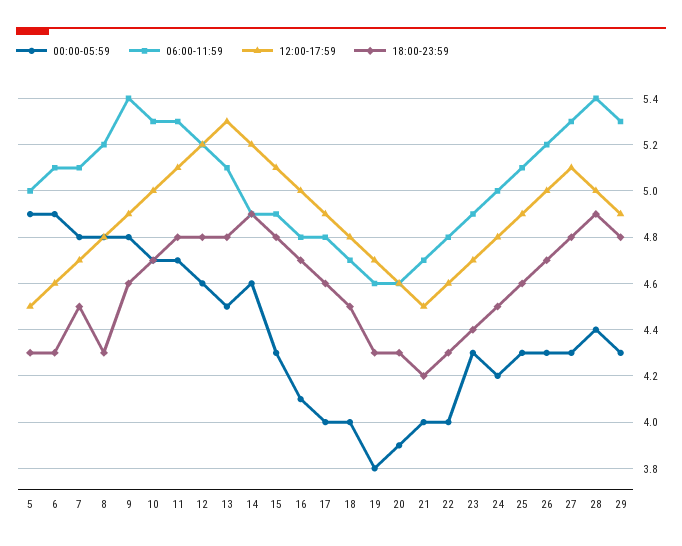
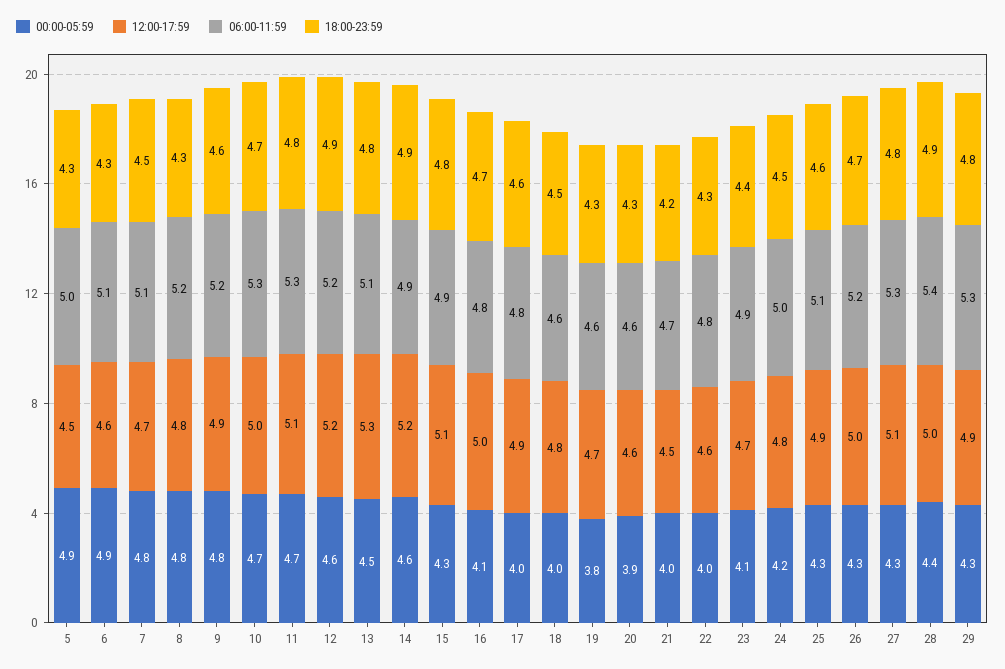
06:00-11:59, 9: 5.4 -> 5.2
18:00-23:59, 12: 4.8 -> 4.9
06:00-11:59, 18: 4.7 -> 4.6
00:00-05:59, 23: 4.3 -> 4.1

